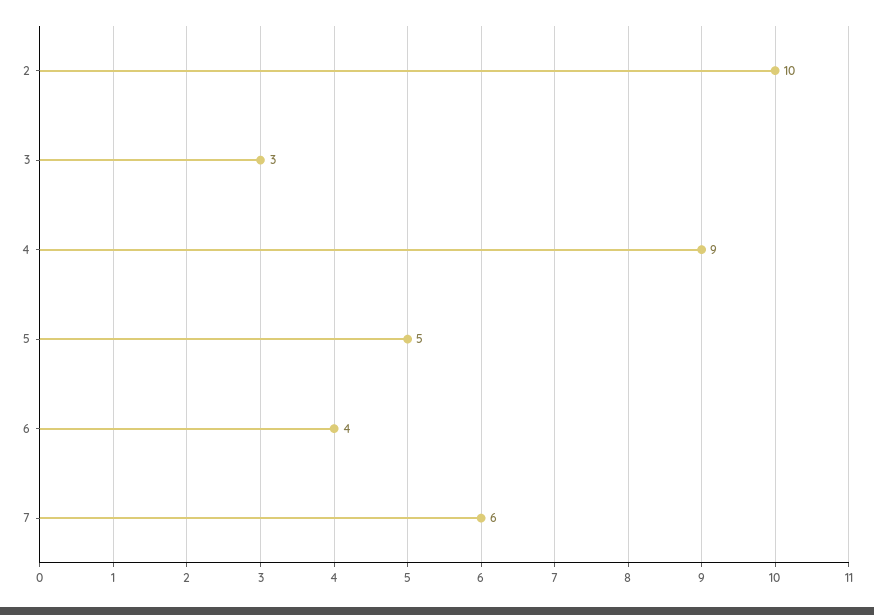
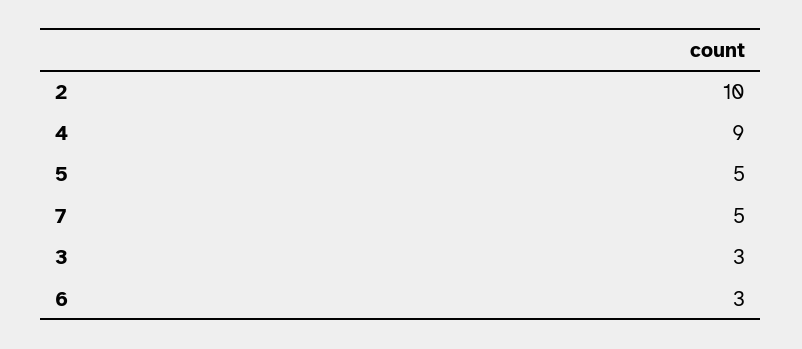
6: 4 -> 3
7: 6 -> 5

